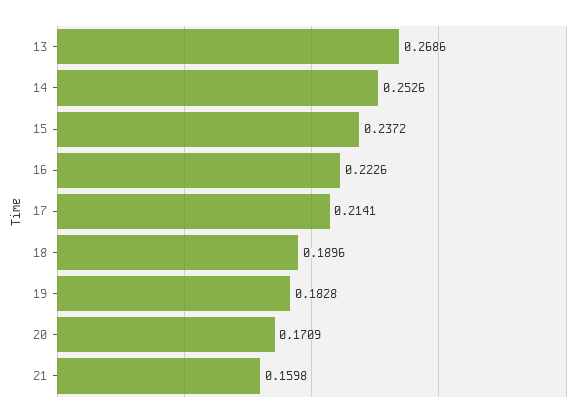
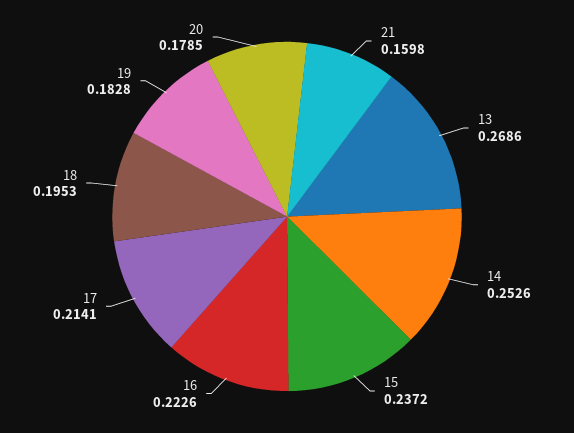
18: 0.1896 -> 0.1953
20: 0.1709 -> 0.1785

